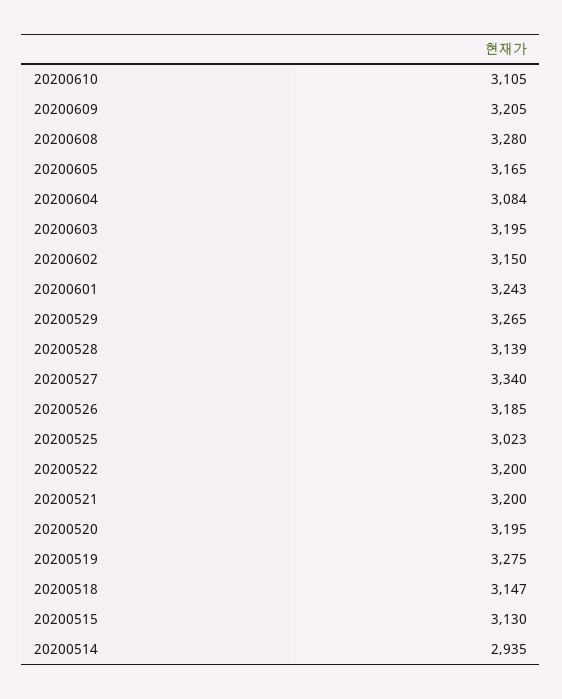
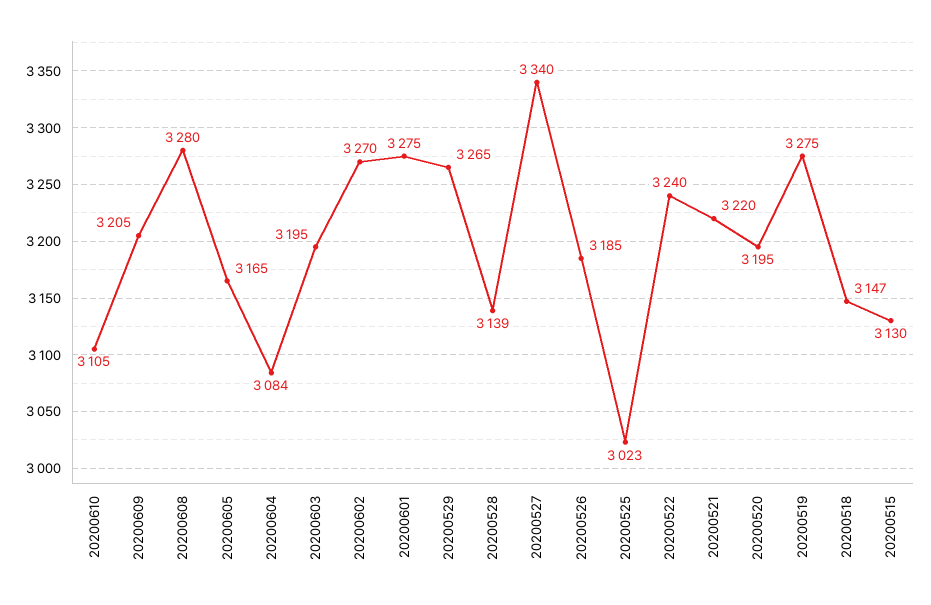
20200602: 3150 -> 3270
20200601: 3243 -> 3275
20200522: 3200 -> 3240
20200521: 3200 -> 3220
20200514: 2935 -> none

